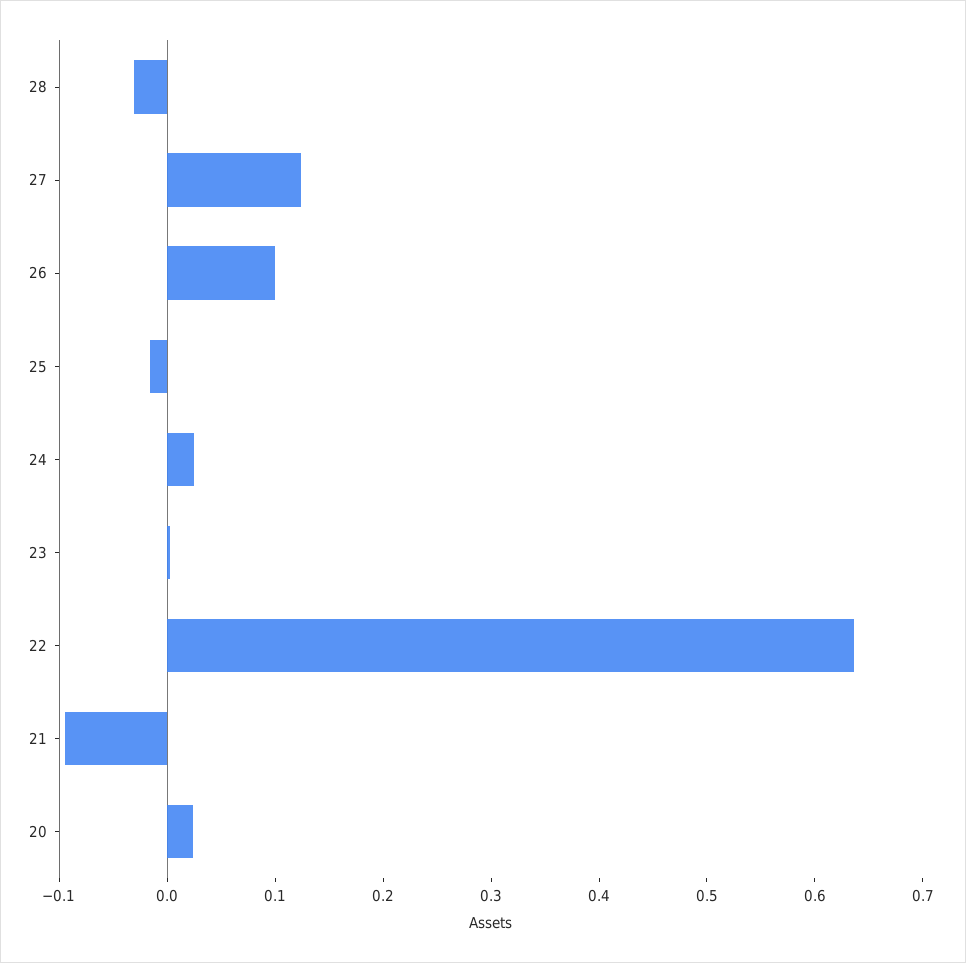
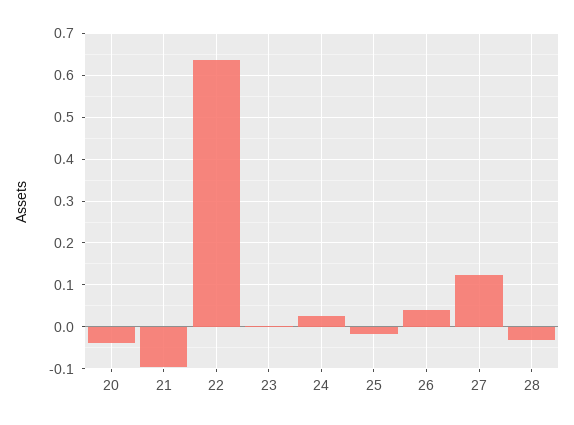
26: 0.1 -> 0.04
20: 0.02 -> -0.04

